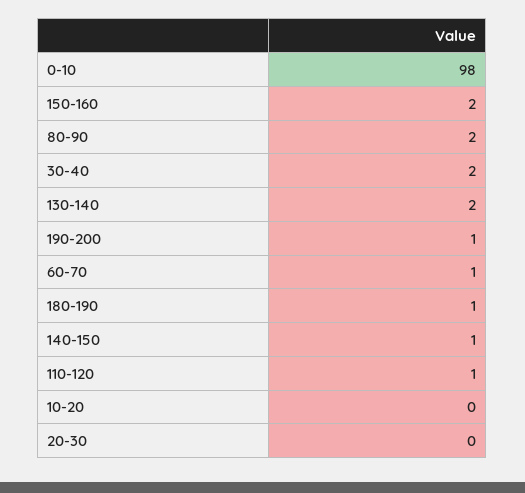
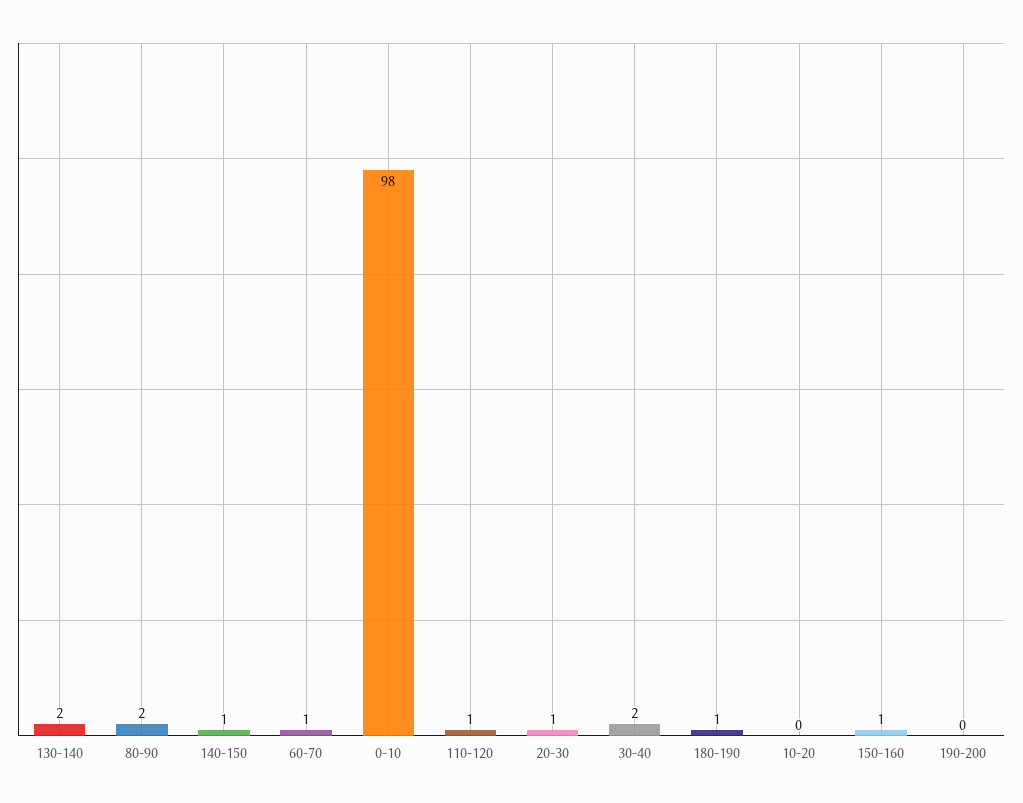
150-160: 2 -> 1
190-200: 1 -> 0
20-30: 0 -> 1

